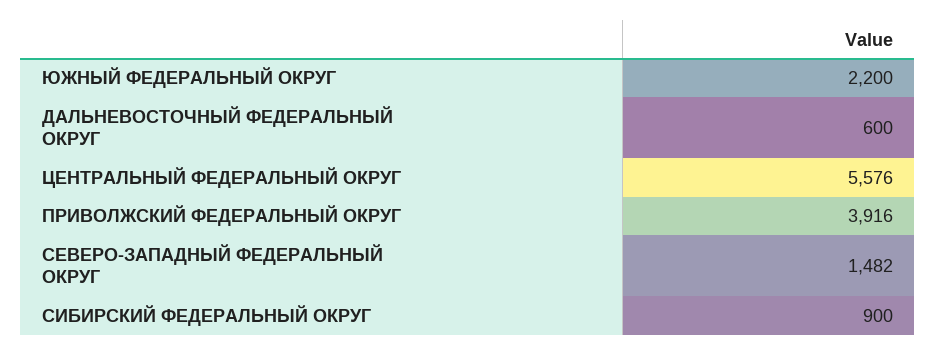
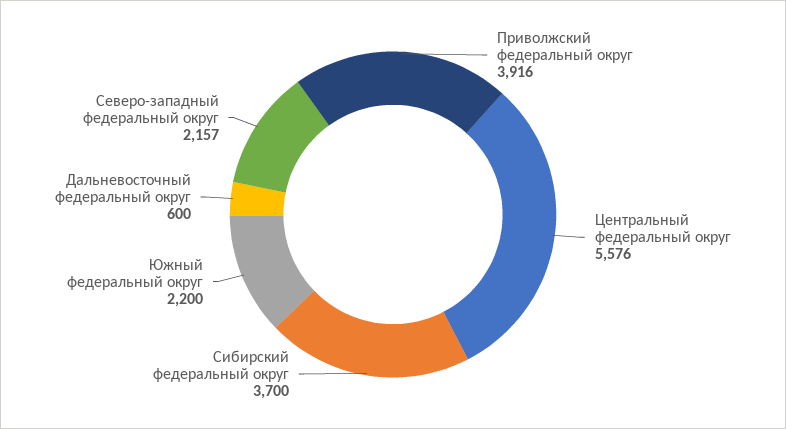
СЕВЕРО-ЗАПАДНЫЙ ФЕДЕРАЛЬНЫЙ ОКРУГ: 1482 -> 2157
СИБИРСКИЙ ФЕДЕРАЛЬНЫЙ ОКРУГ: 900 -> 3700

